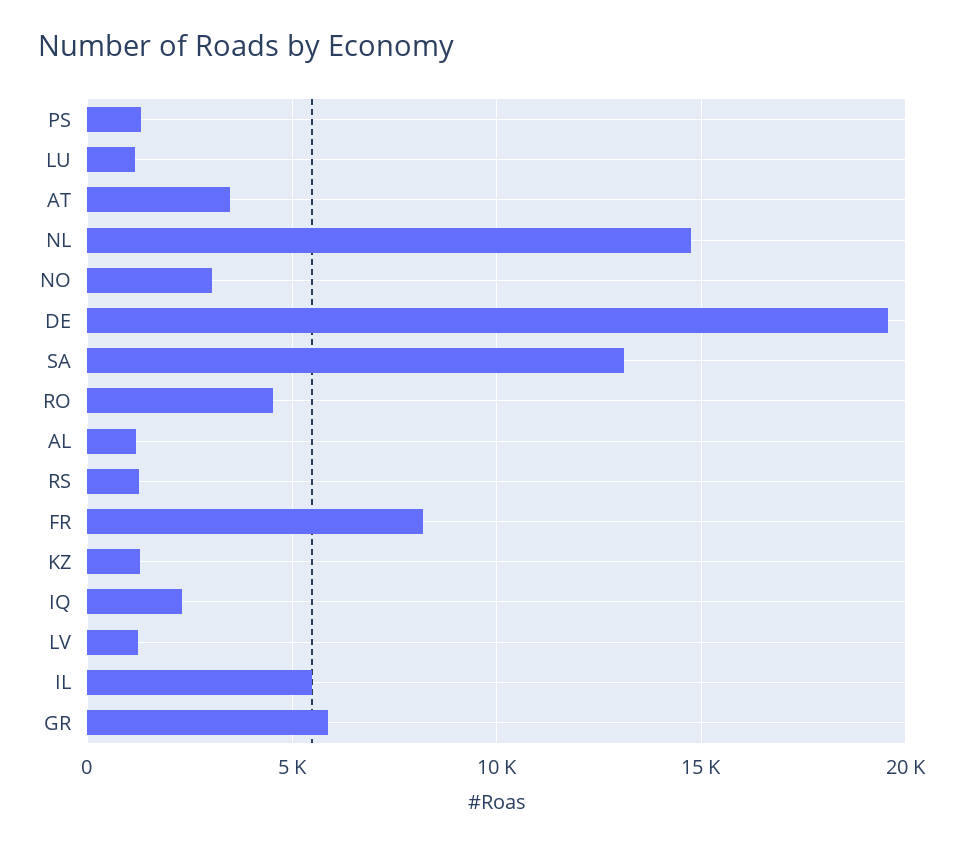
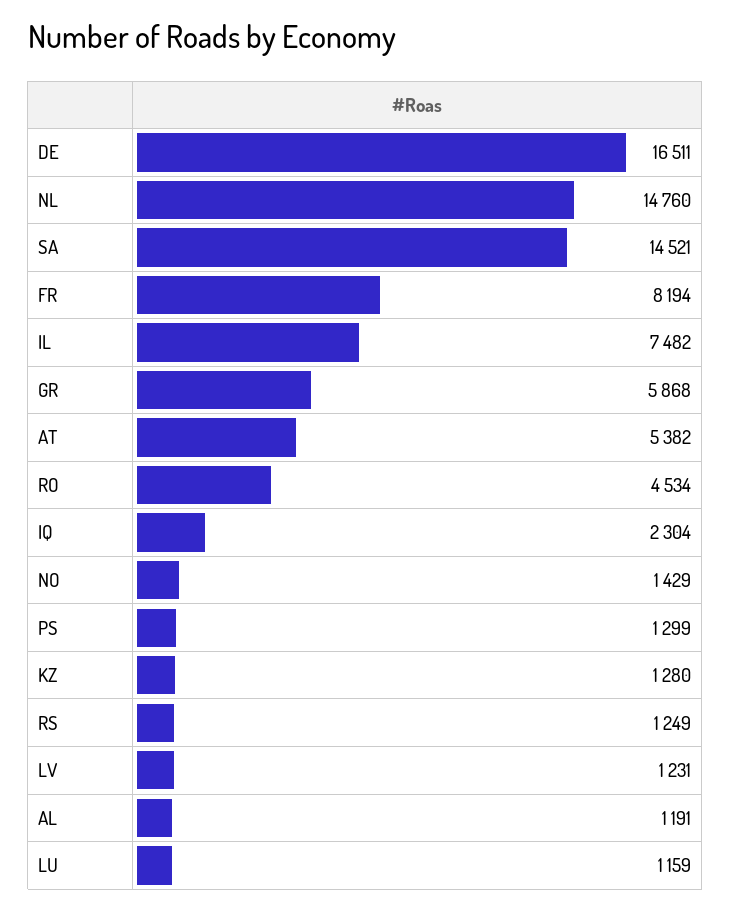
AT: 3500 -> 5382
NO: 3000 -> 1429
DE: 19500 -> 16511
SA: 13000 -> 14521
IL: 5500 -> 7482

